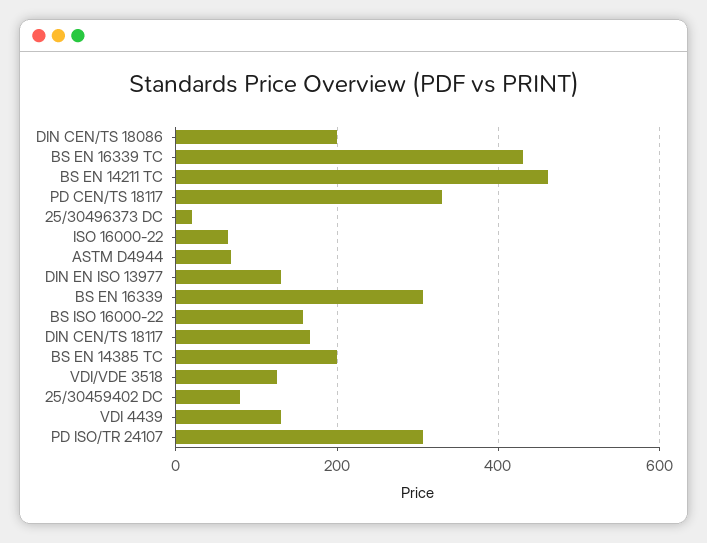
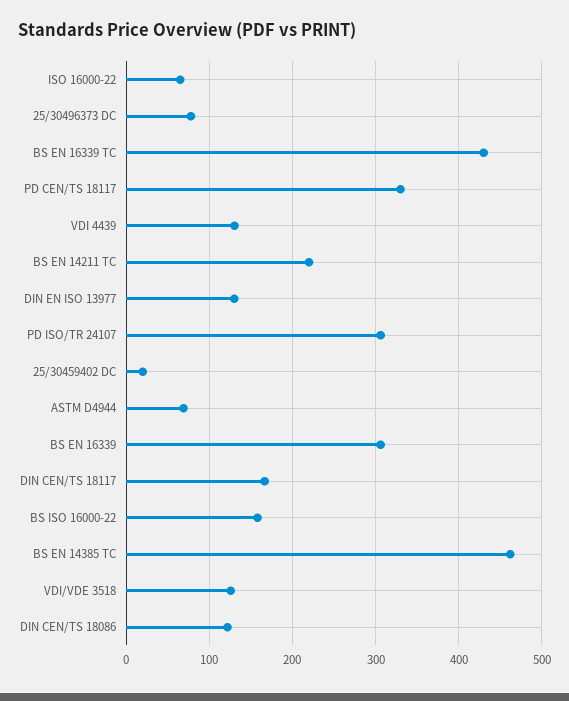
DIN CEN/TS 18086: 200 -> 120
BS EN 14211 TC: 460 -> 220
25/30496373 DC: 20 -> 80
BS EN 14385 TC: 200 -> 460
25/30459402 DC: 80 -> 20

